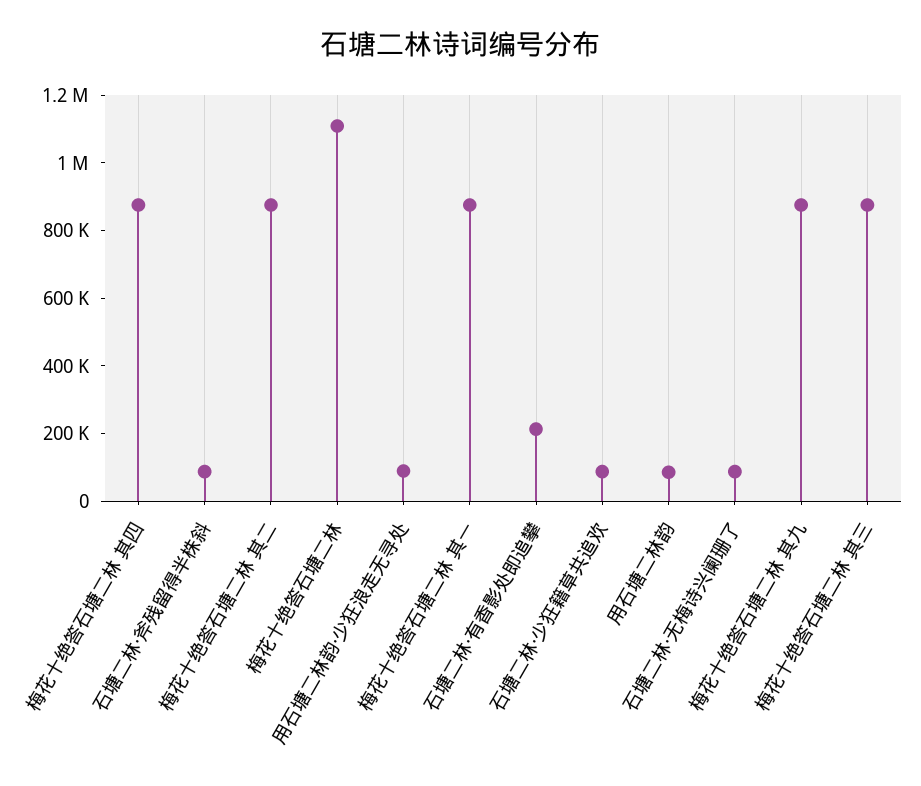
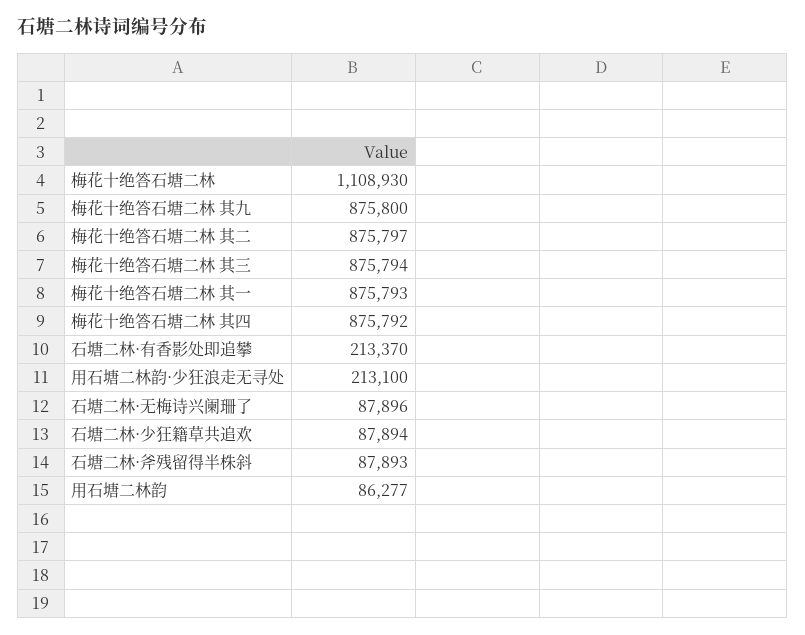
用石塘二林韵·少狂浪走无寻处: 100000 -> 213100

